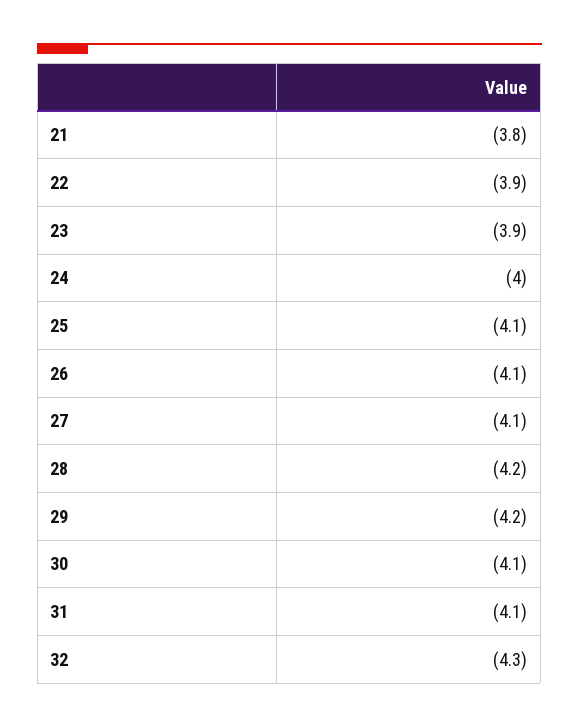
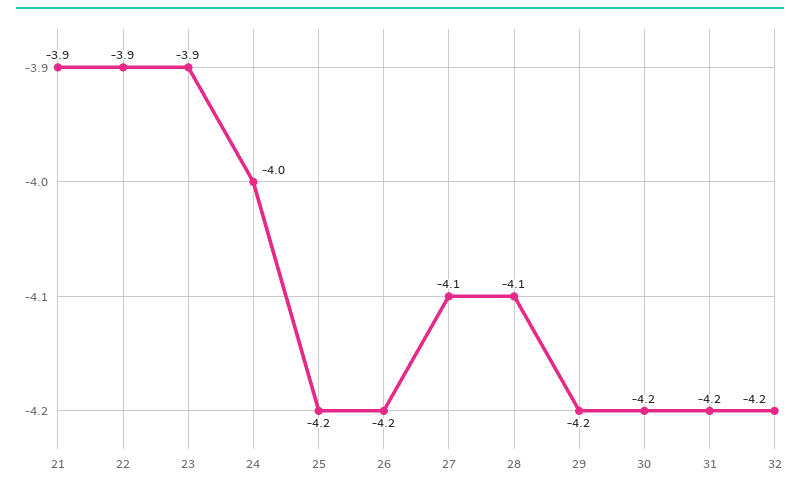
21: -3.8 -> -3.9
25: -4.1 -> -4.2
26: -4.1 -> -4.2
28: -4.2 -> -4.1
30: -4.1 -> -4.2
31: -4.1 -> -4.2
32: -4.3 -> -4.2

